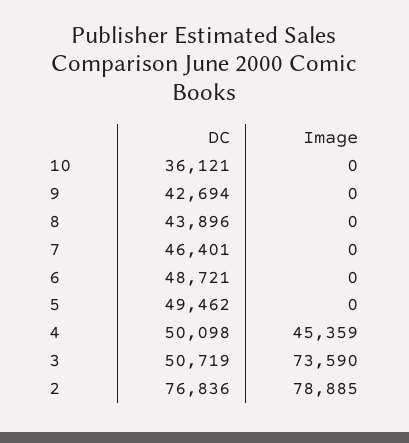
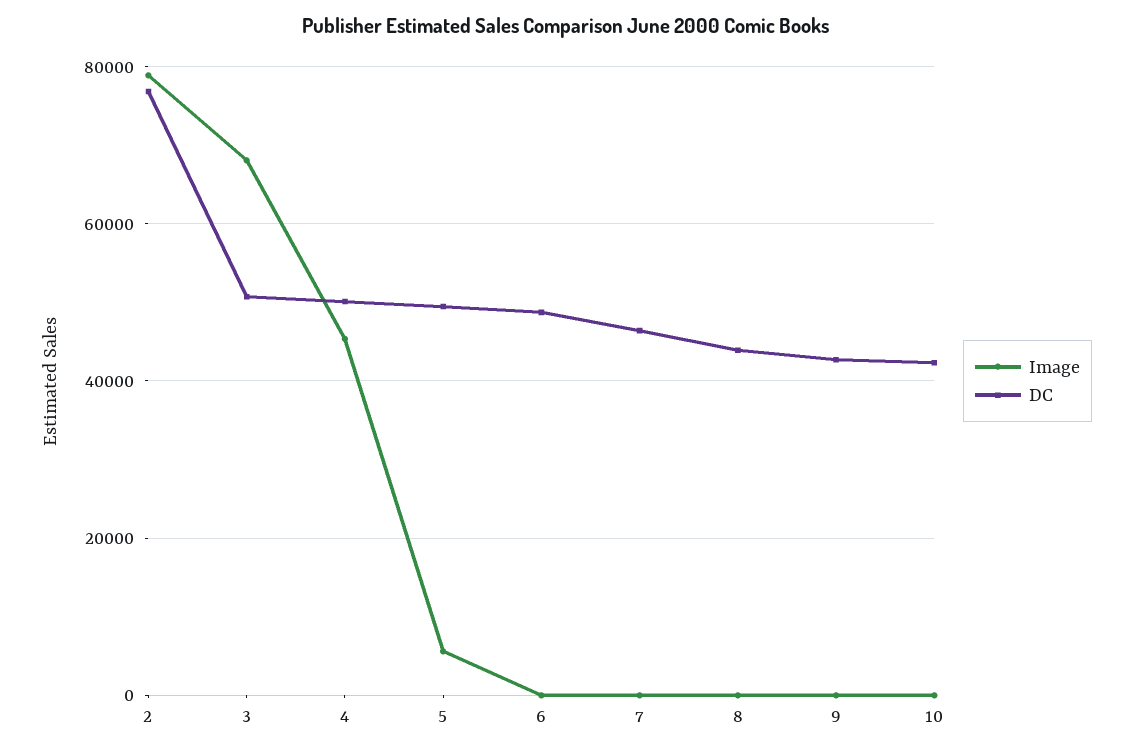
DC, 10: 36121 -> 42000
Image, 5: 0 -> 6000
Image, 3: 73590 -> 68000

